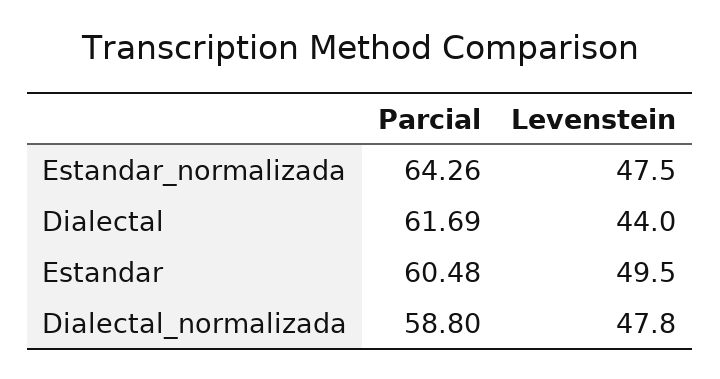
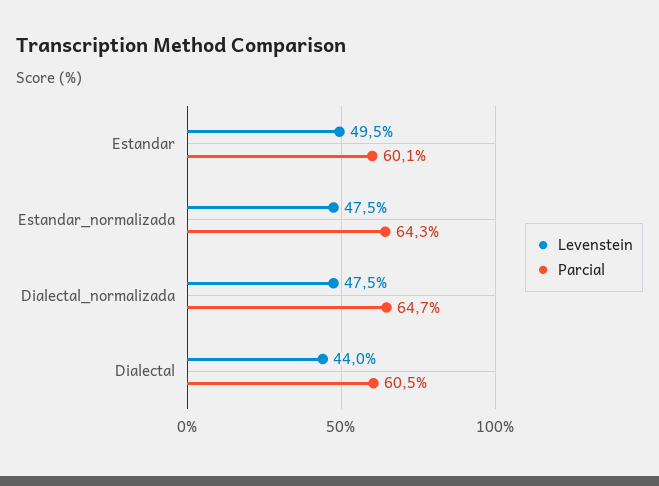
Parcial, Dialectal: 61.69 -> 60.5
Parcial, Estandar: 60.48 -> 60.1
Parcial, Dialectal_normalizada: 58.8 -> 64.7
Levenstein, Dialectal_normalizada: 47.8 -> 47.5

